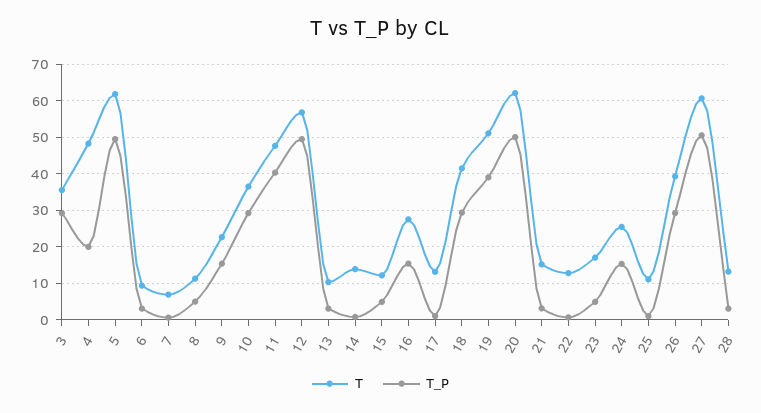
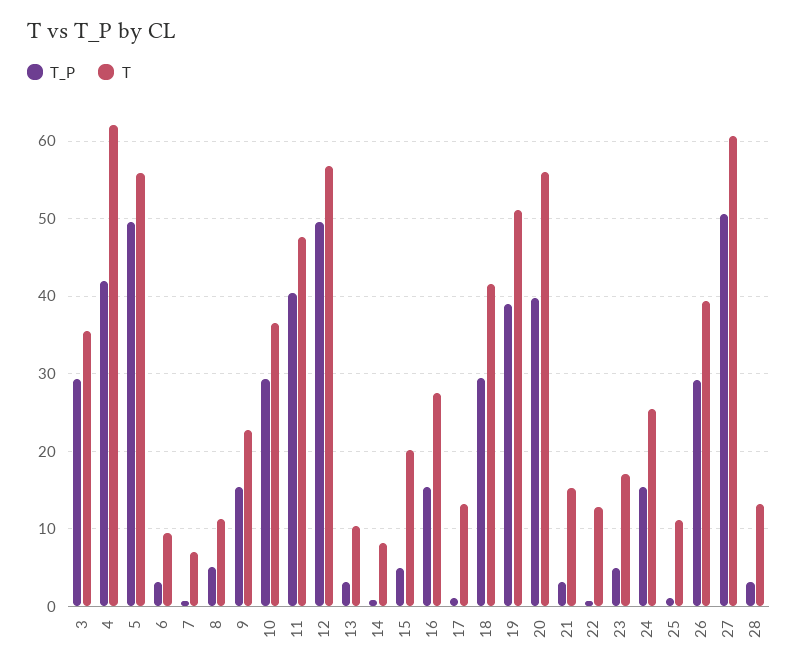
T, 4: 48 -> 62
T_P, 4: 20 -> 42
T, 5: 62 -> 56
T, 14: 14 -> 8
T, 15: 12 -> 20
T, 20: 62 -> 56
T_P, 20: 50 -> 40

